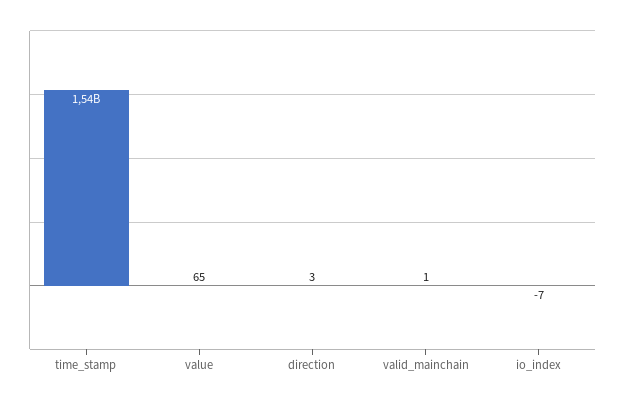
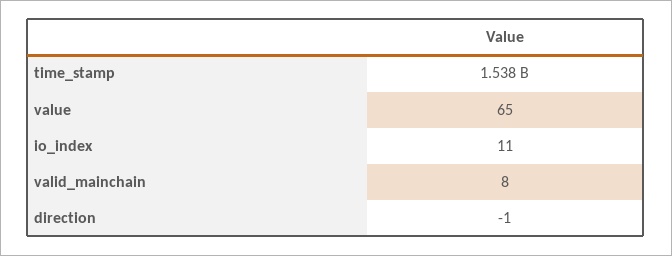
direction: 3 -> -1
valid_mainchain: 1 -> 8
io_index: -7 -> 11

